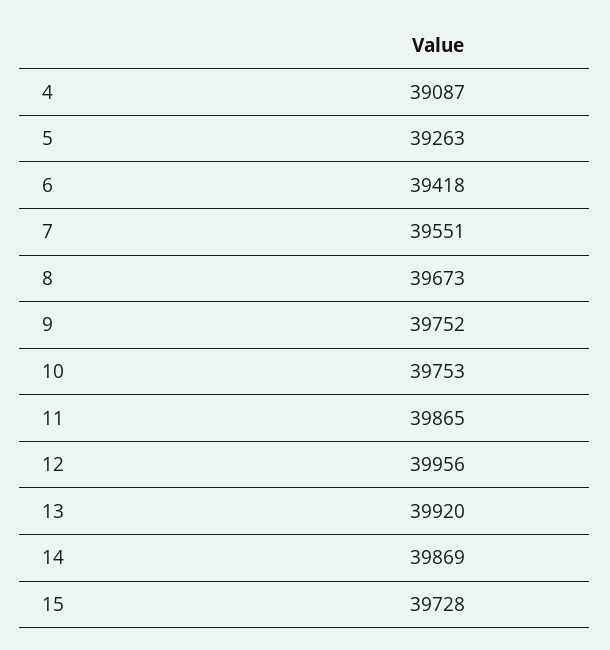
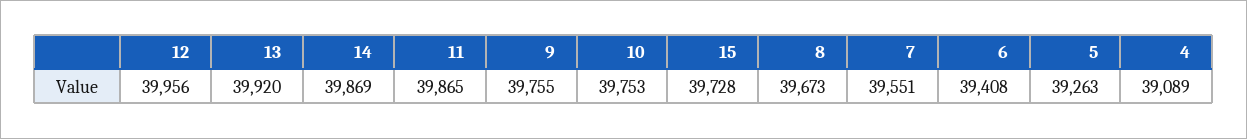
4: 39087 -> 39089
6: 39418 -> 39408
9: 39752 -> 39755

